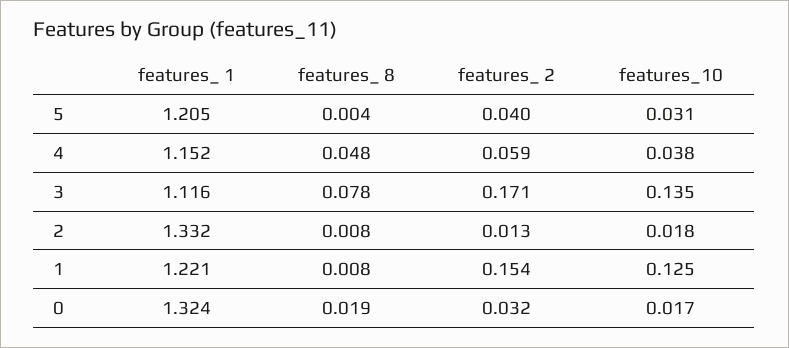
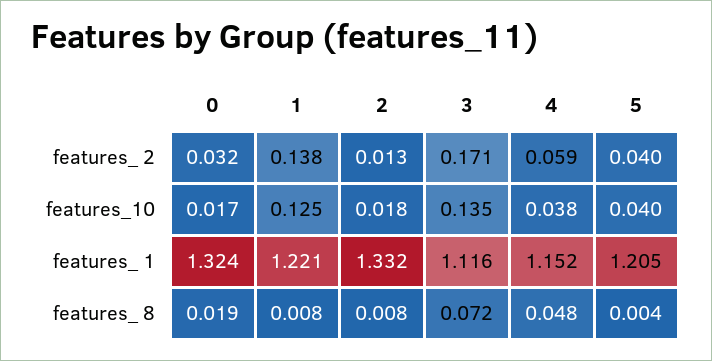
features_10, 5: 0.031 -> 0.04
features_ 8, 3: 0.078 -> 0.072
features_ 2, 1: 0.154 -> 0.138

